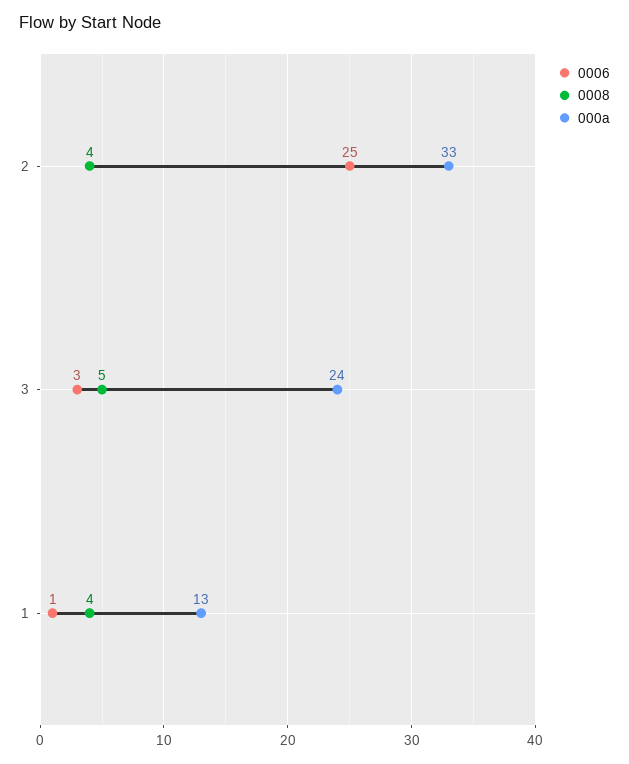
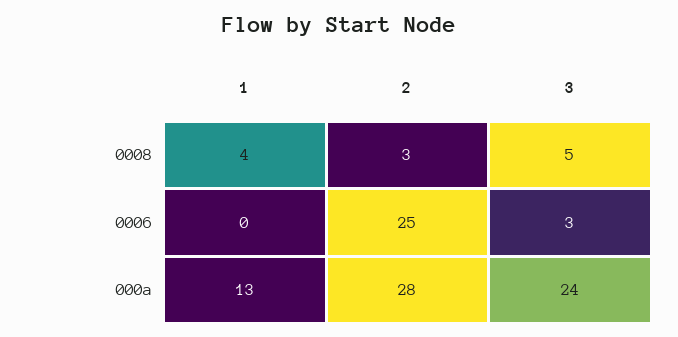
0008, 2: 4 -> 3
000a, 2: 33 -> 28
0006, 1: 1 -> 0

